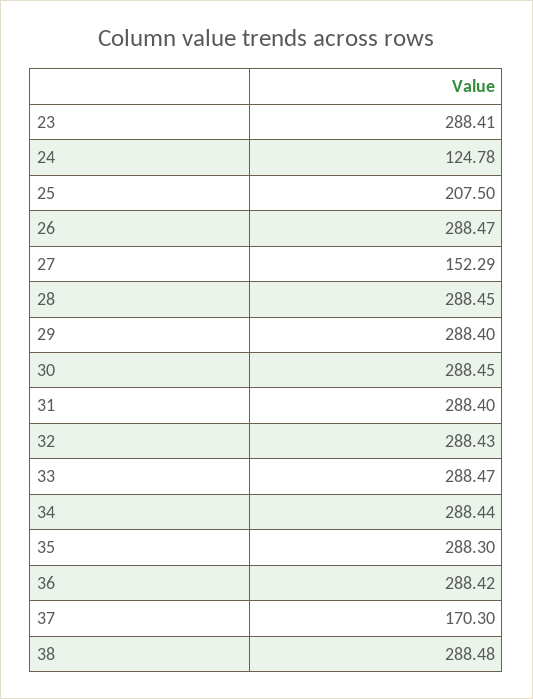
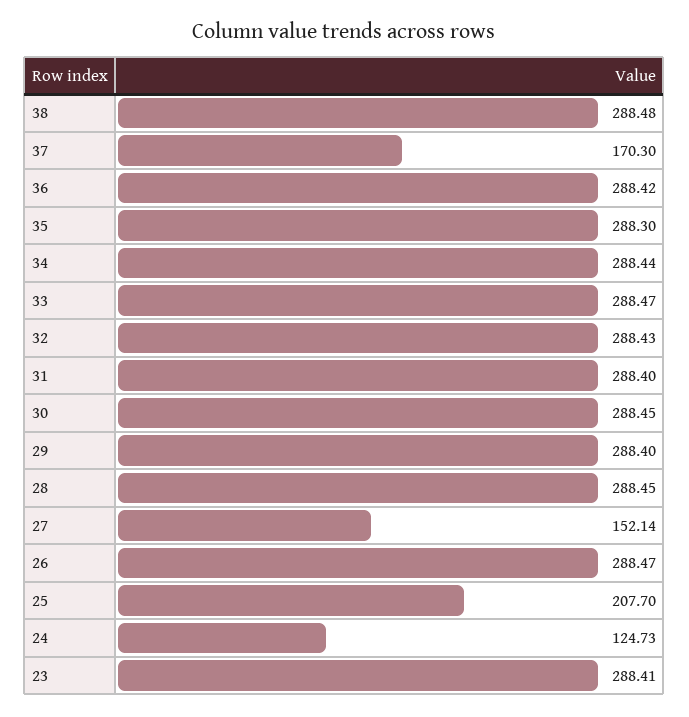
24: 124.78 -> 124.73
25: 207.5 -> 207.7
27: 152.29 -> 152.14

